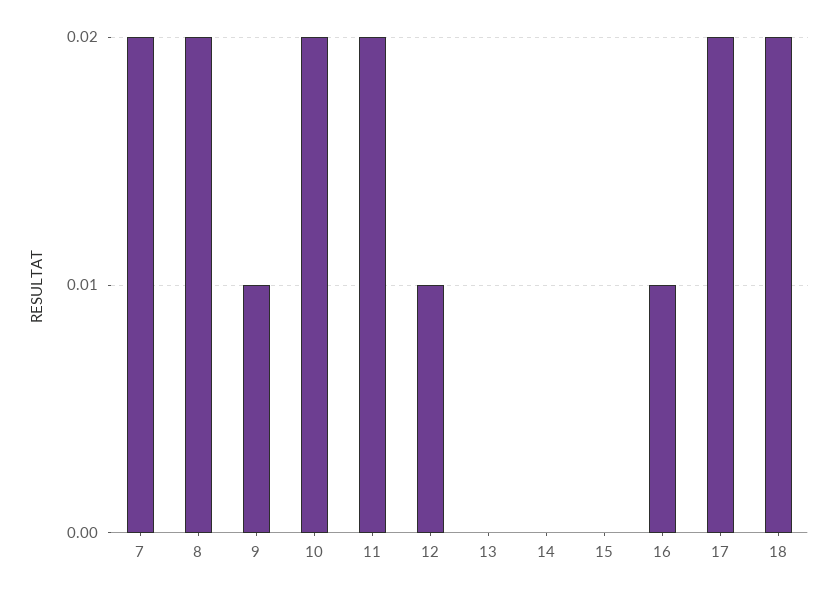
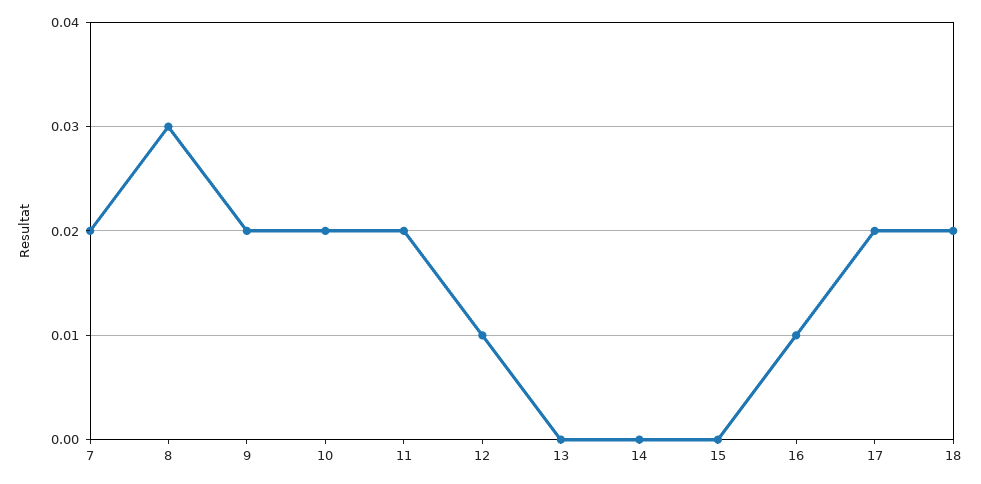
8: 0.02 -> 0.03
9: 0.01 -> 0.02

